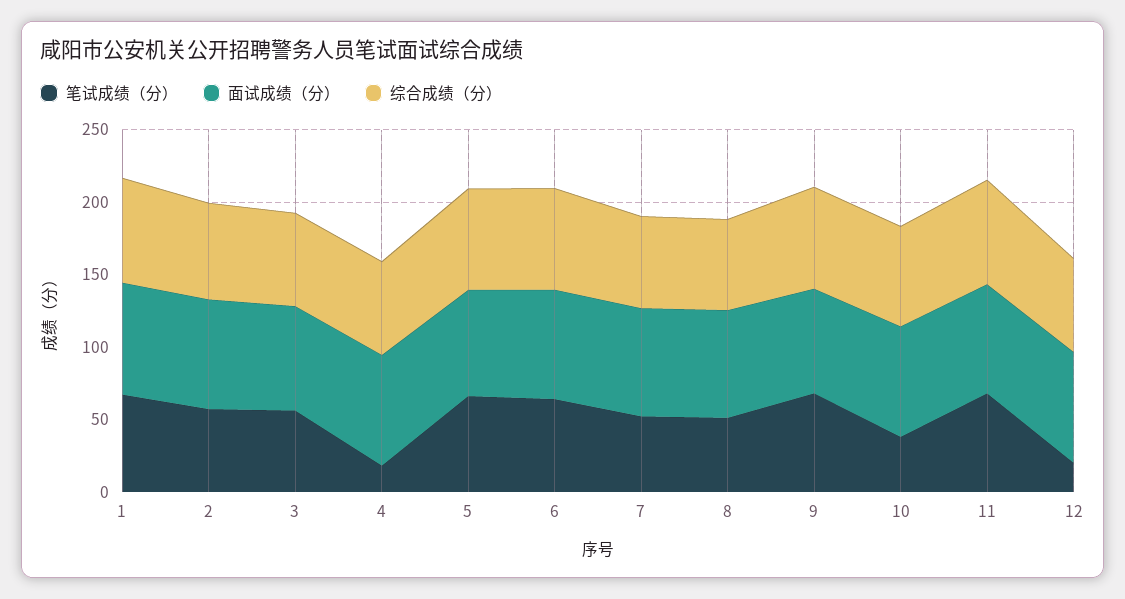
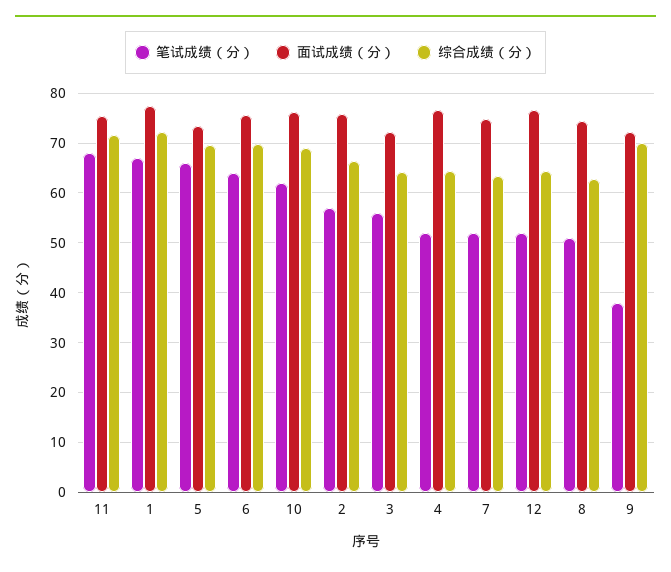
笔试成绩（分）, 4: 20 -> 52
笔试成绩（分）, 9: 70 -> 38
笔试成绩（分）, 10: 40 -> 62
笔试成绩（分）, 12: 20 -> 52

